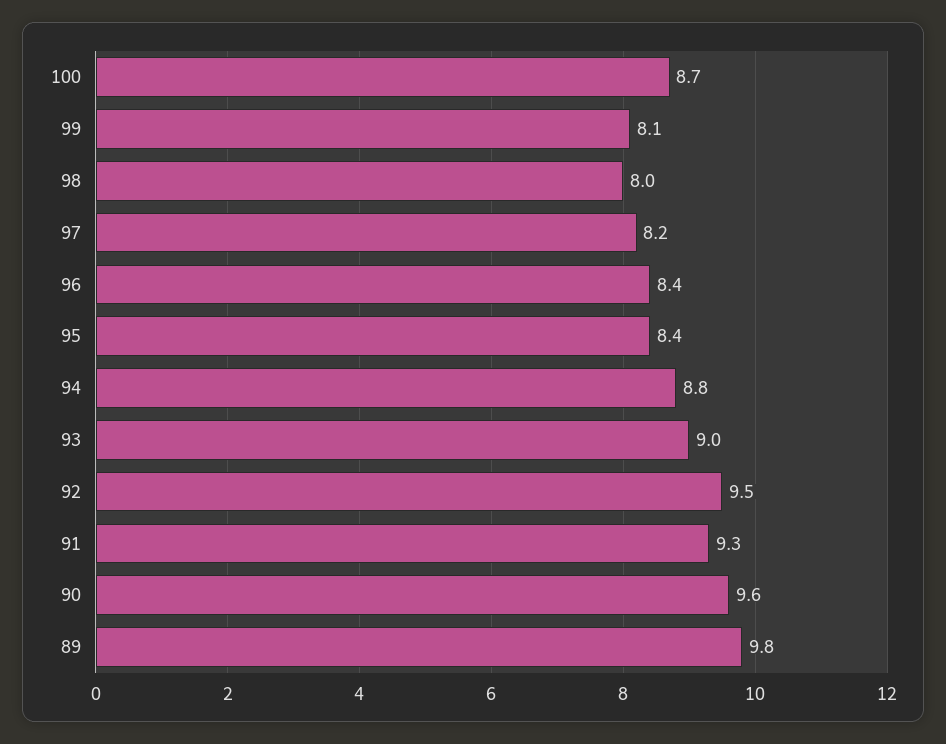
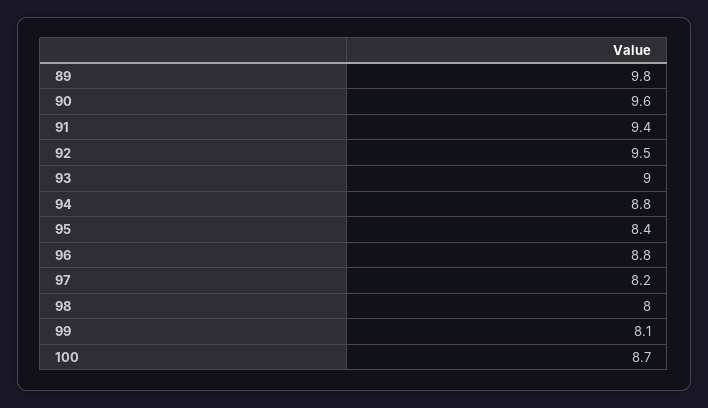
96: 8.4 -> 8.8
91: 9.3 -> 9.4

